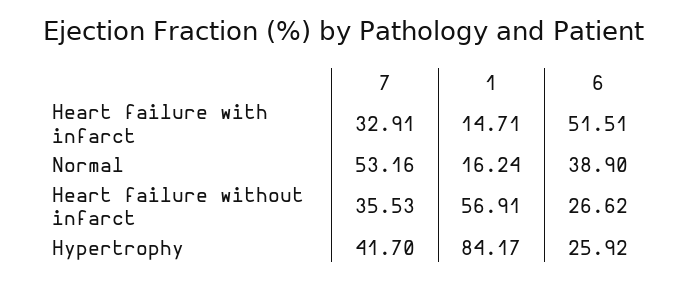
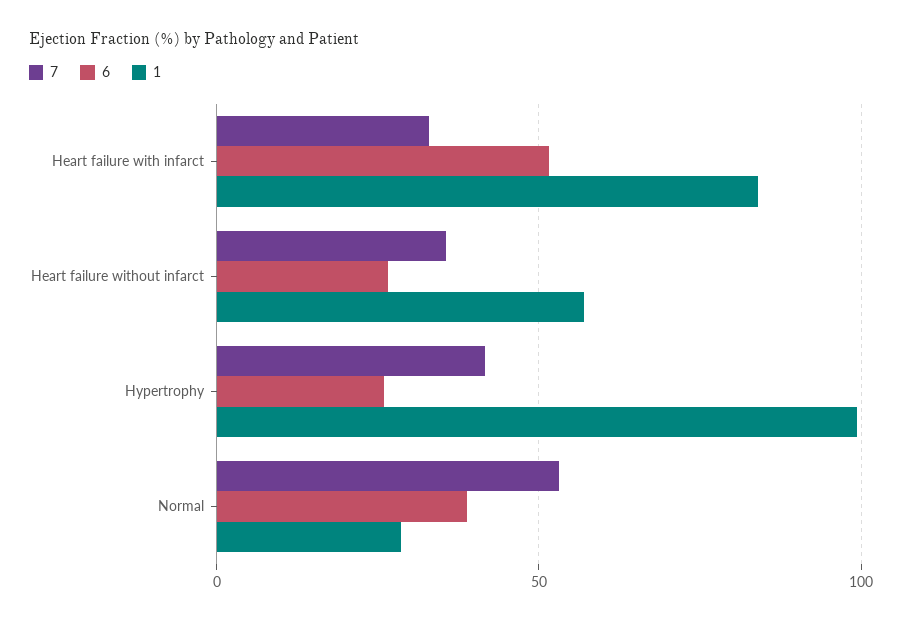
1, Heart failure with infarct: 14.71 -> 85
1, Normal: 16.24 -> 30
1, Hypertrophy: 84.17 -> 100

